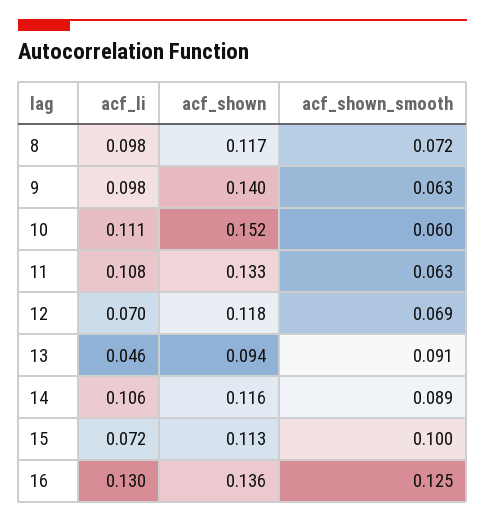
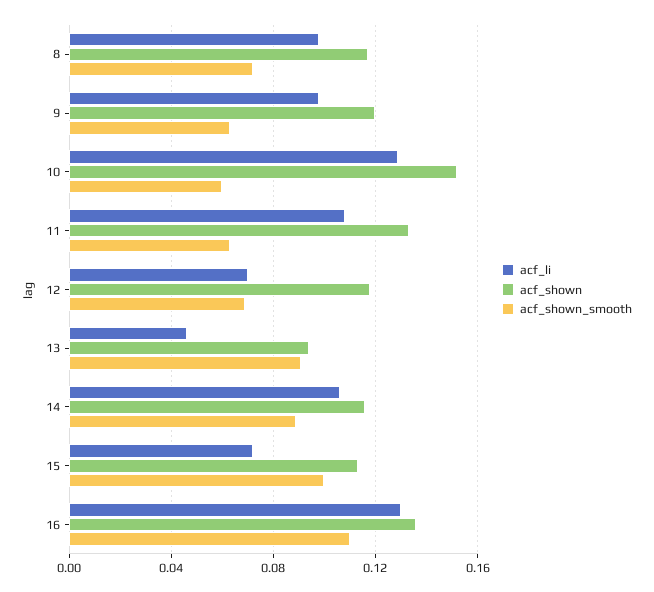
acf_shown, 9: 0.14 -> 0.12
acf_li, 10: 0.111 -> 0.13
acf_shown_smooth, 16: 0.125 -> 0.11

